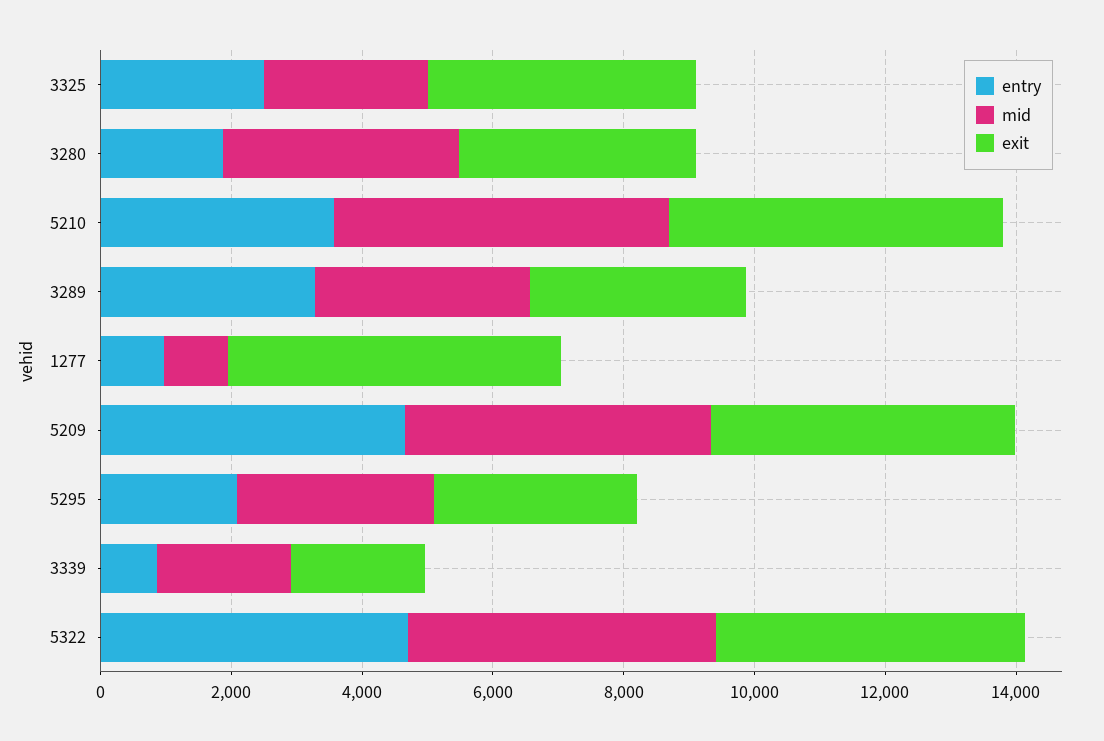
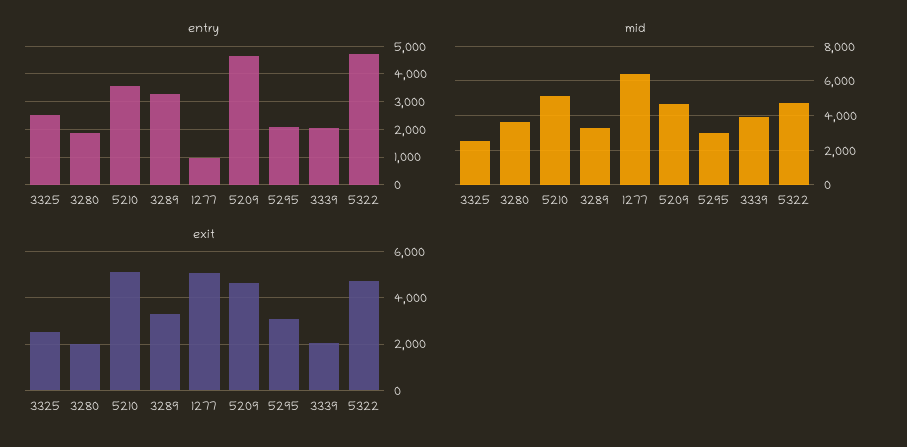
exit, 3325: 4000 -> 2500
exit, 3280: 3500 -> 2000
mid, 1277: 1000 -> 6500
entry, 3339: 1000 -> 2000
mid, 3339: 2000 -> 4000

